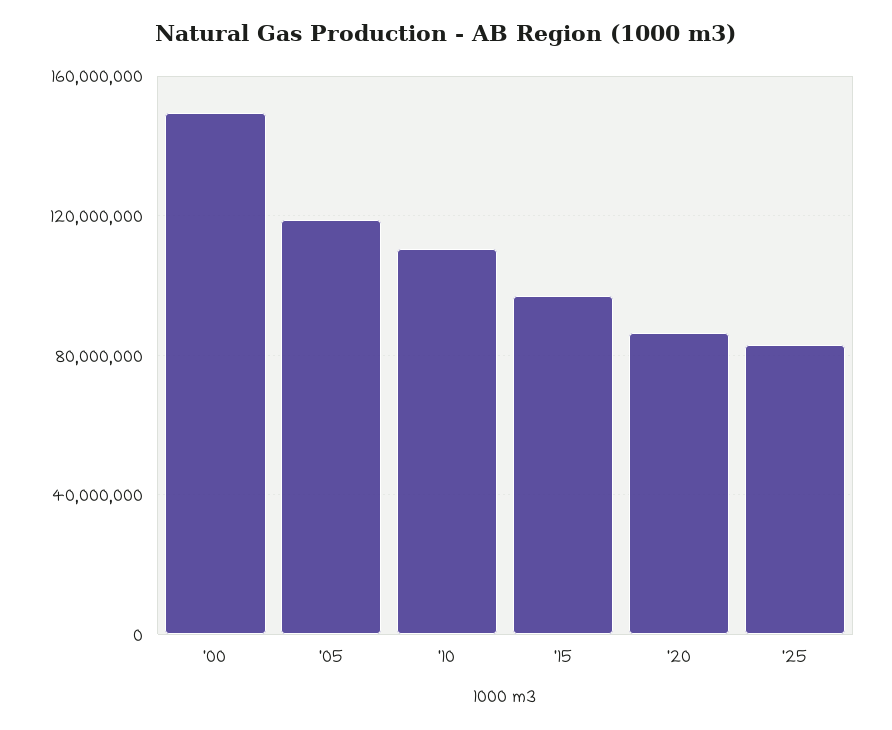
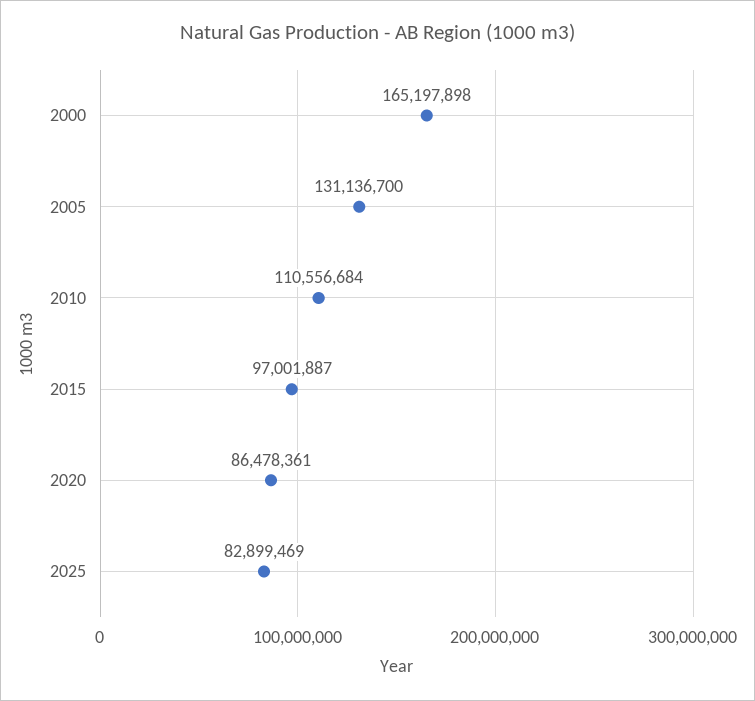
'00: 150000000 -> 165197898
'05: 120000000 -> 131136700

